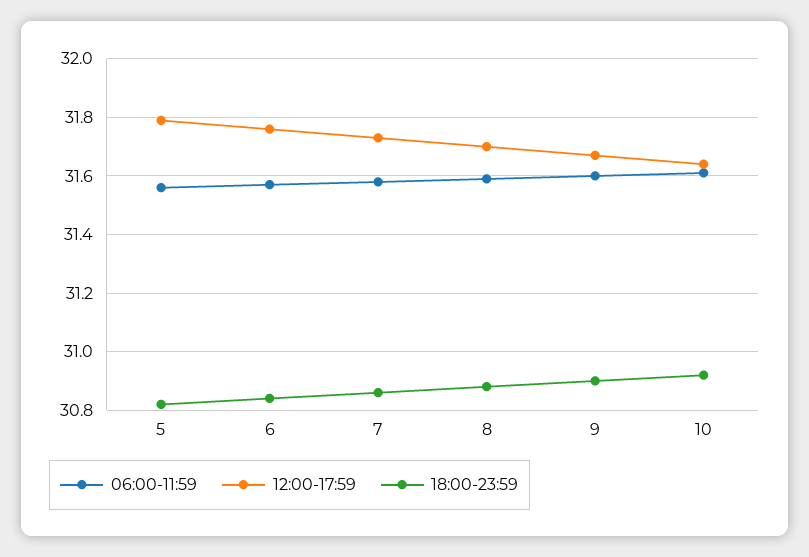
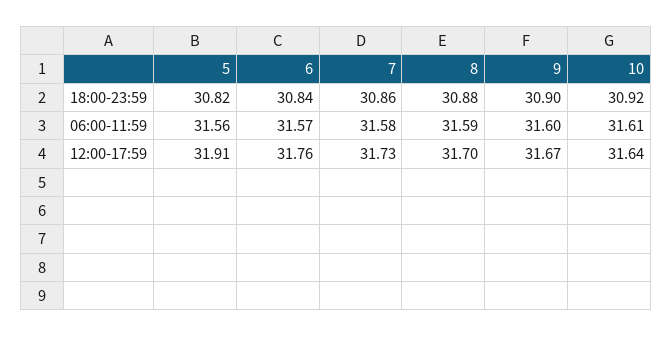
12:00-17:59, 5: 31.8 -> 31.91

